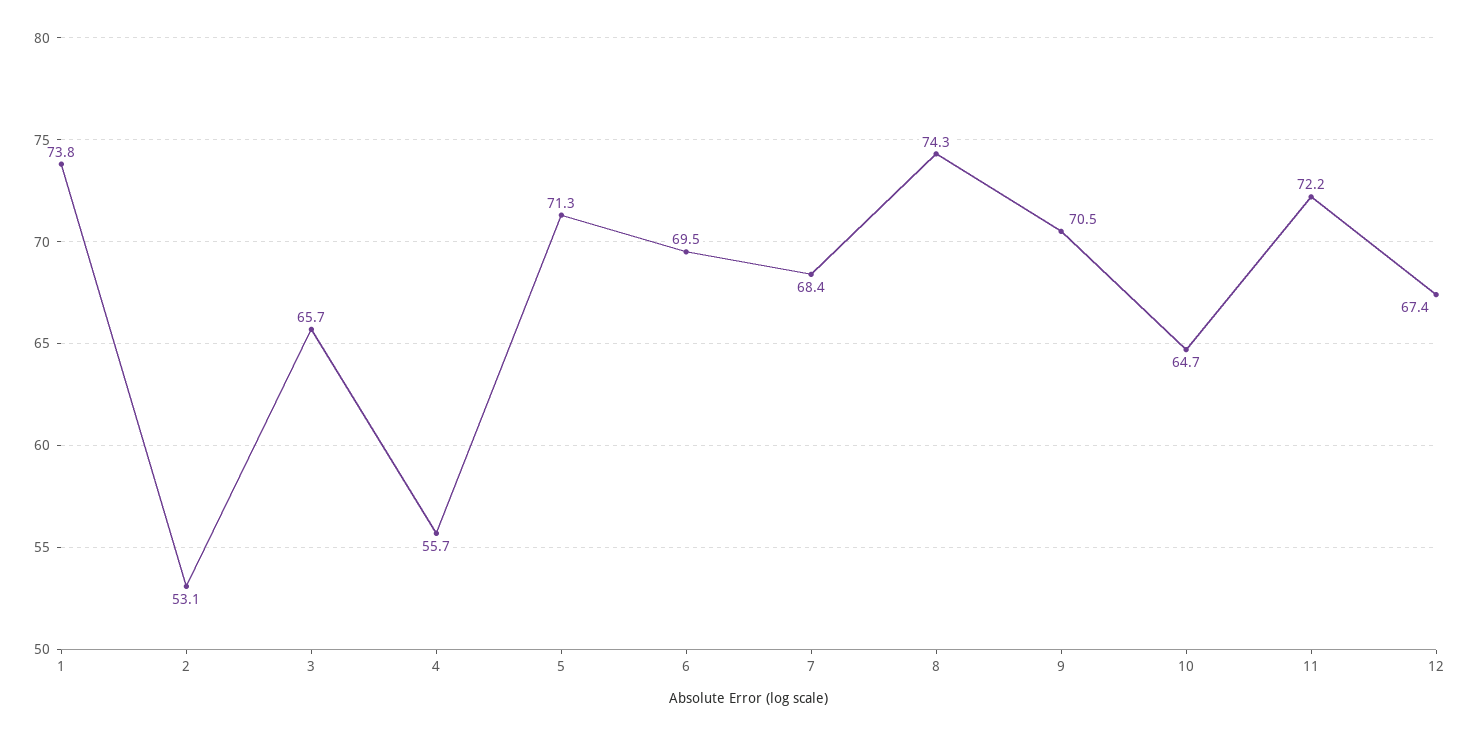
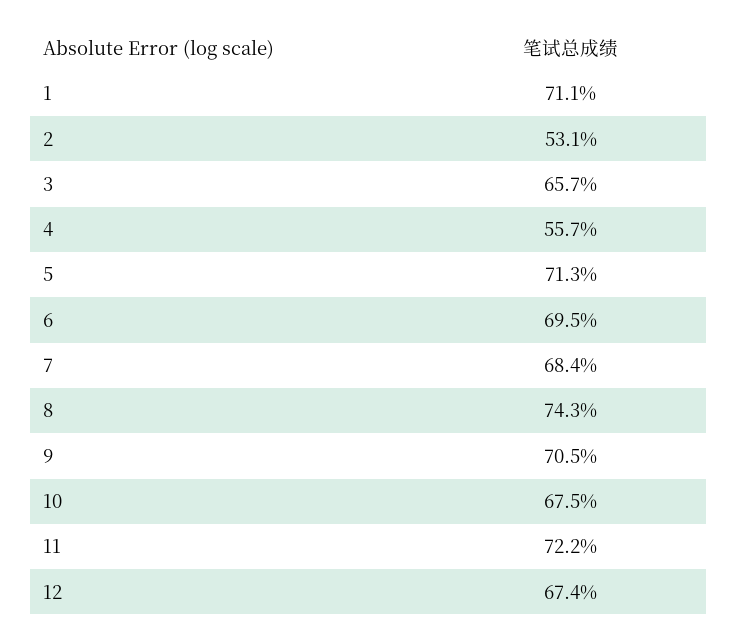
1: 73.8 -> 71.1
10: 64.7 -> 67.5

